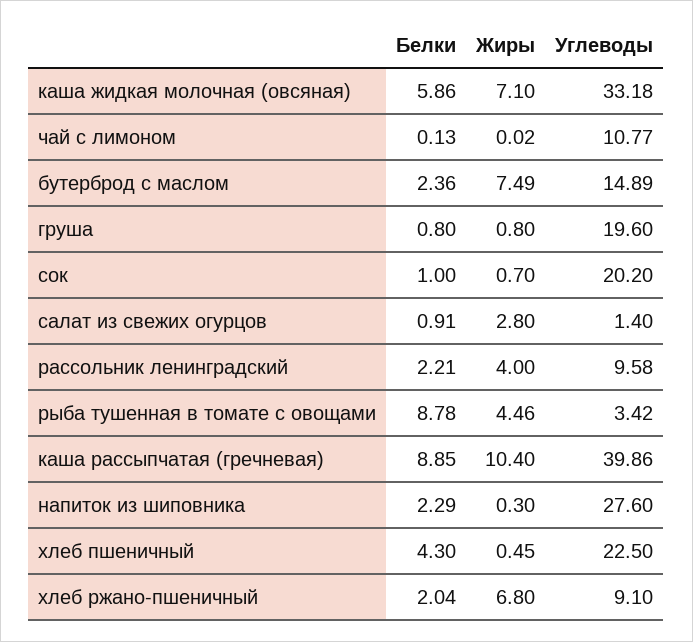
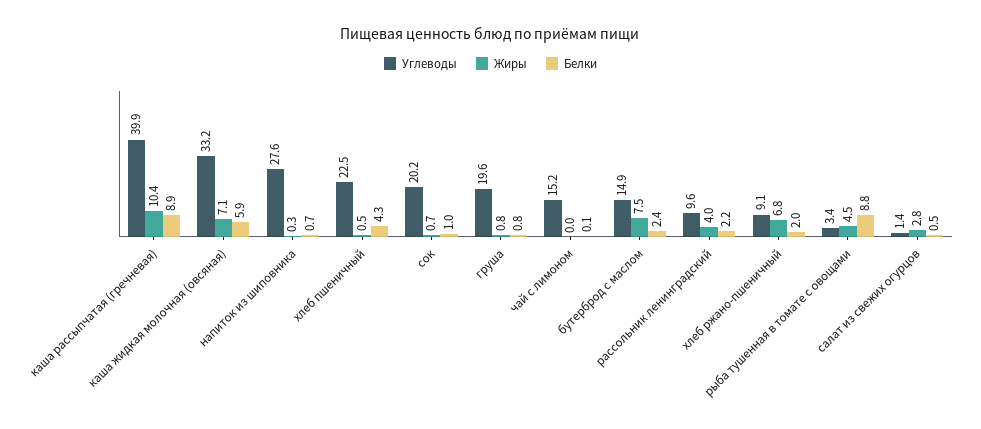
Углеводы, чай с лимоном: 10.77 -> 15.2
Белки, салат из свежих огурцов: 0.91 -> 0.5
Белки, напиток из шиповника: 2.29 -> 0.7

